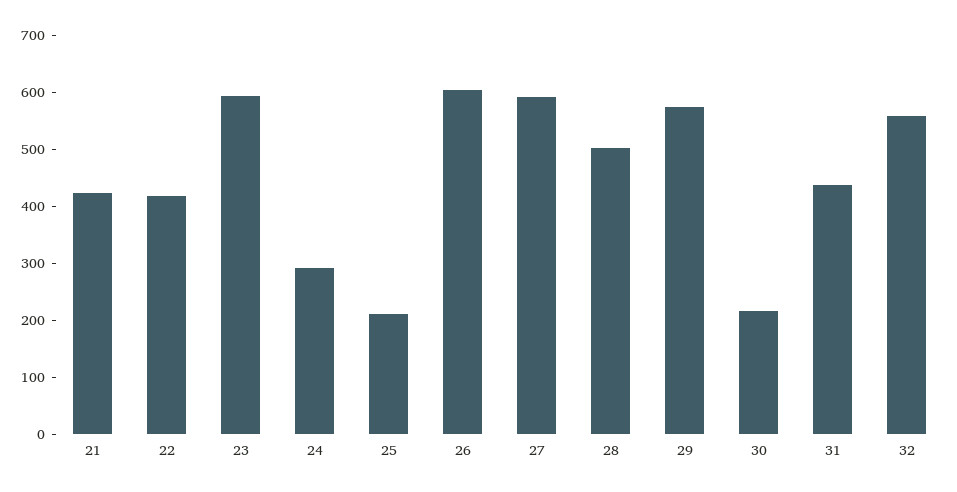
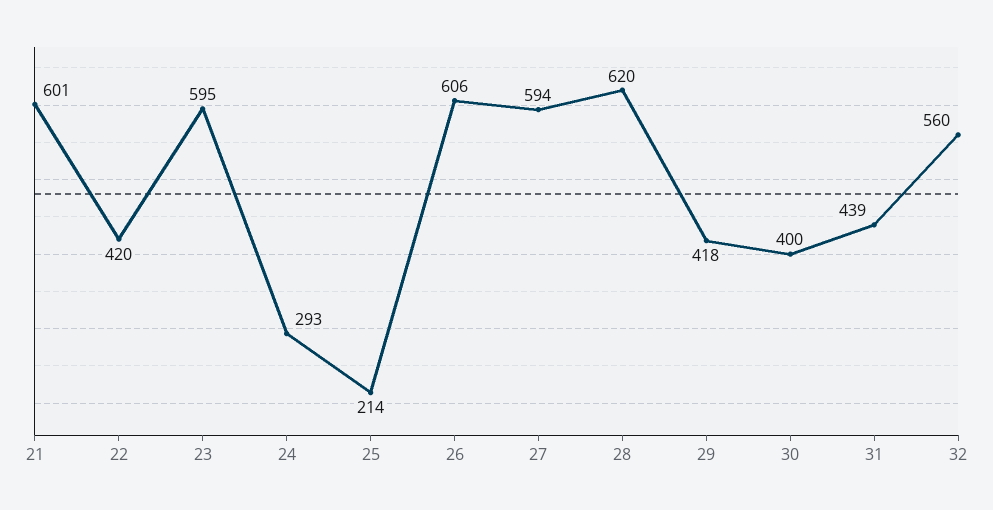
21: 420 -> 601
28: 500 -> 620
29: 580 -> 418
30: 220 -> 400

